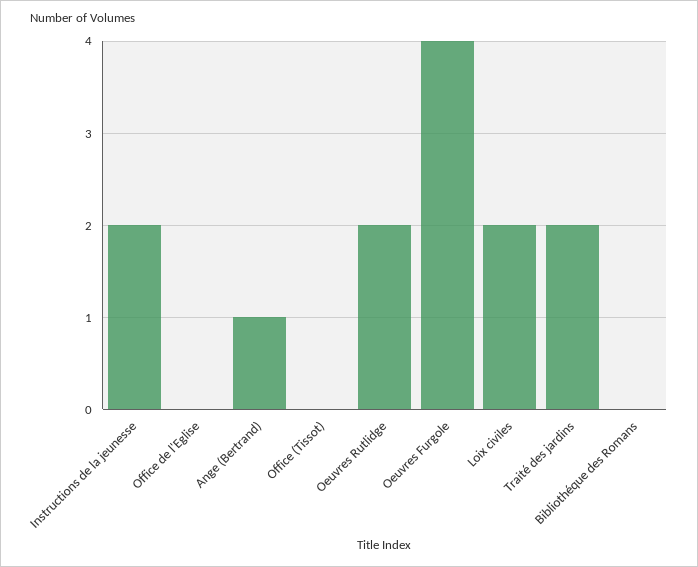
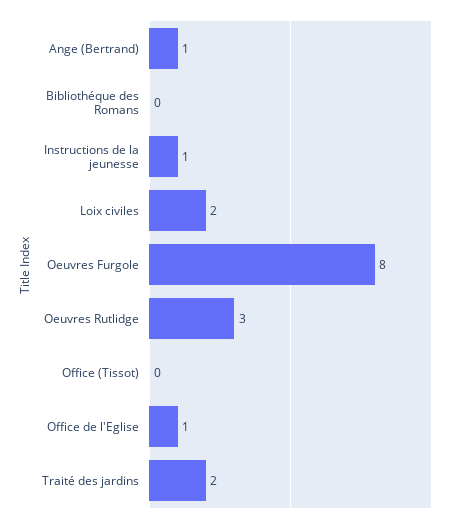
Instructions de la jeunesse: 2 -> 1
Office de l'Eglise: 0 -> 1
Oeuvres Rutlidge: 2 -> 3
Oeuvres Furgole: 4 -> 8

